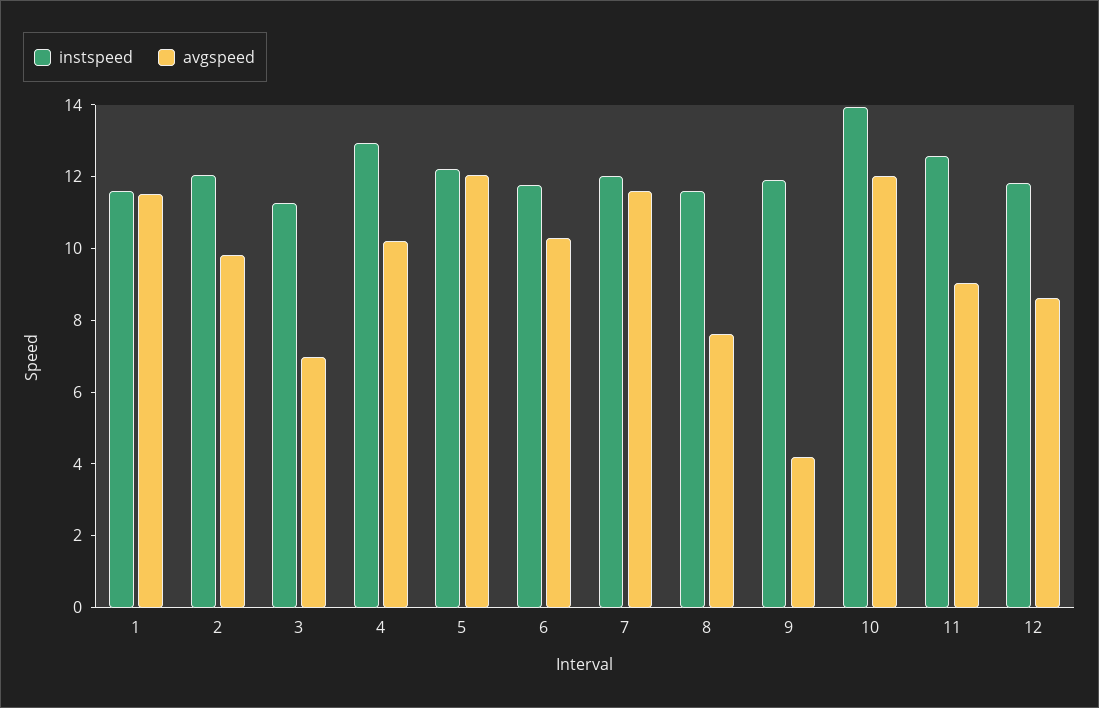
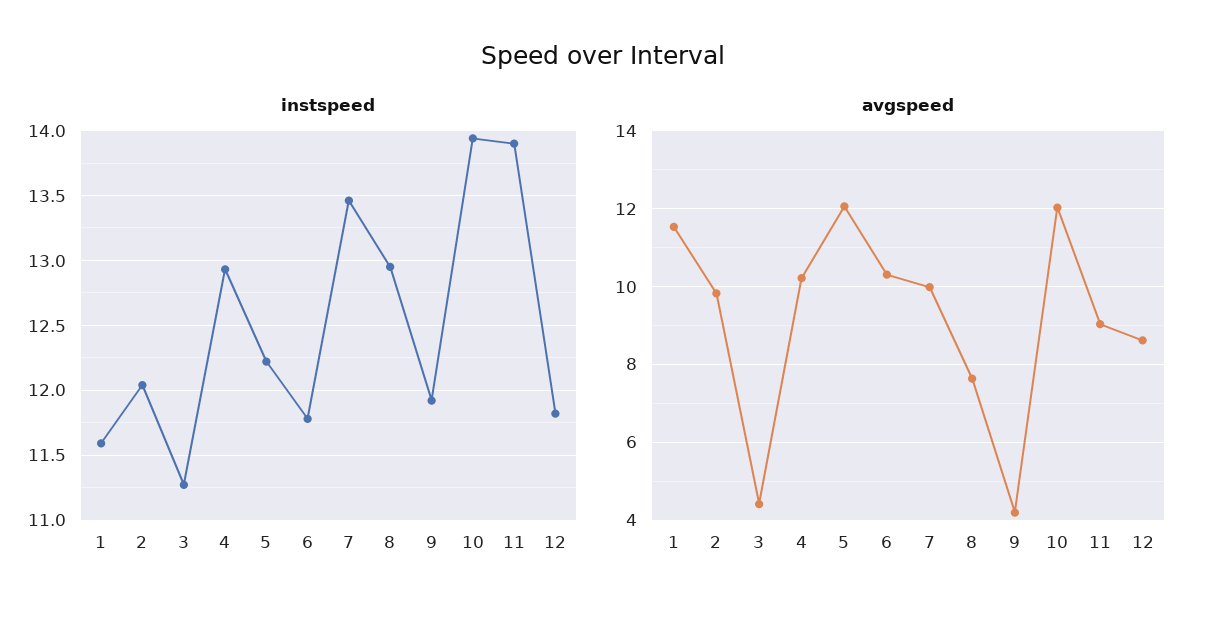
avgspeed, 3: 7 -> 4.4
instspeed, 7: 12 -> 13.45
avgspeed, 7: 11.5 -> 10
instspeed, 8: 11.5 -> 12.95
instspeed, 11: 12.5 -> 13.9

